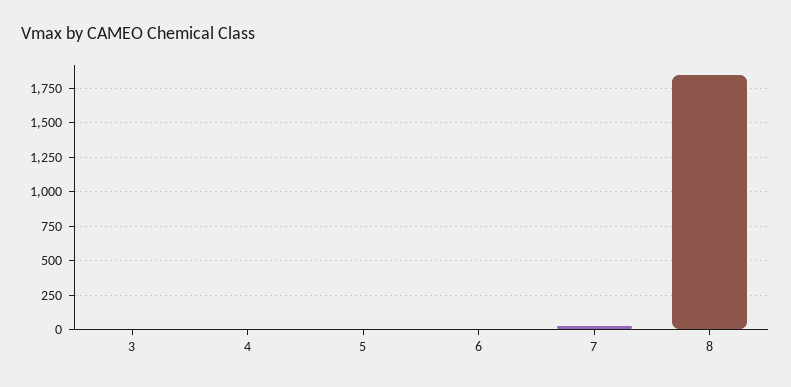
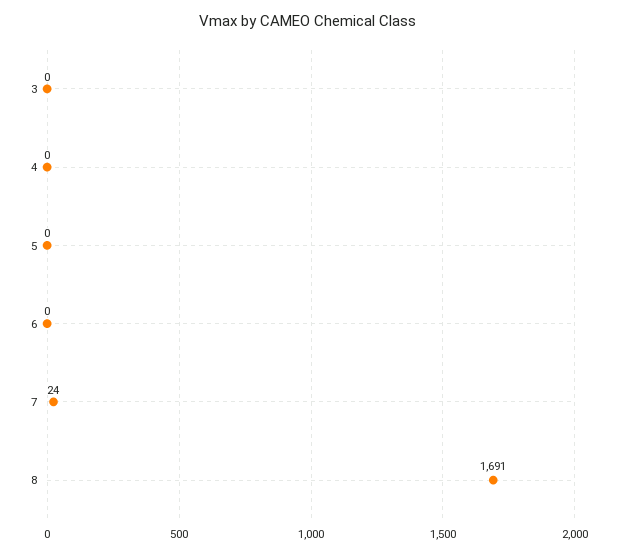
8: 1850 -> 1691

